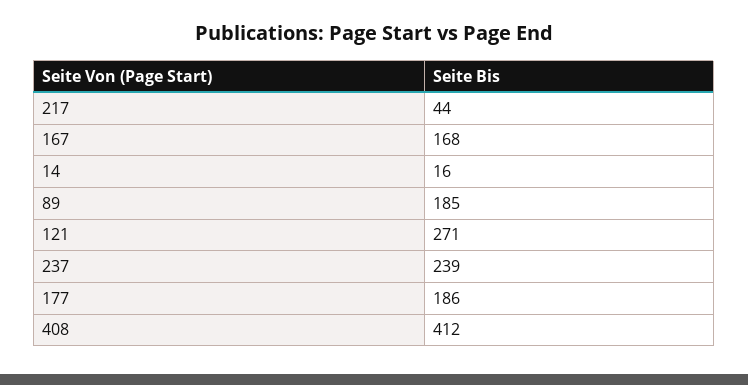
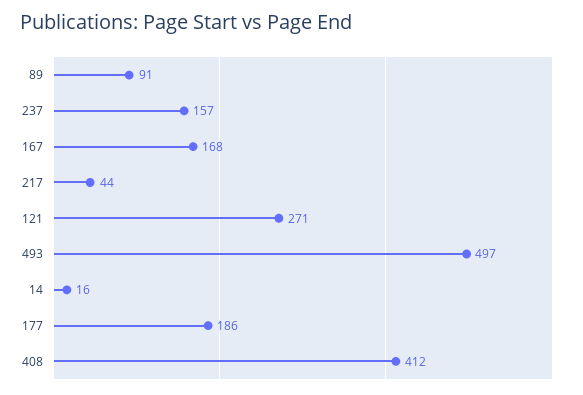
89: 185 -> 91
237: 239 -> 157
493: none -> 497

